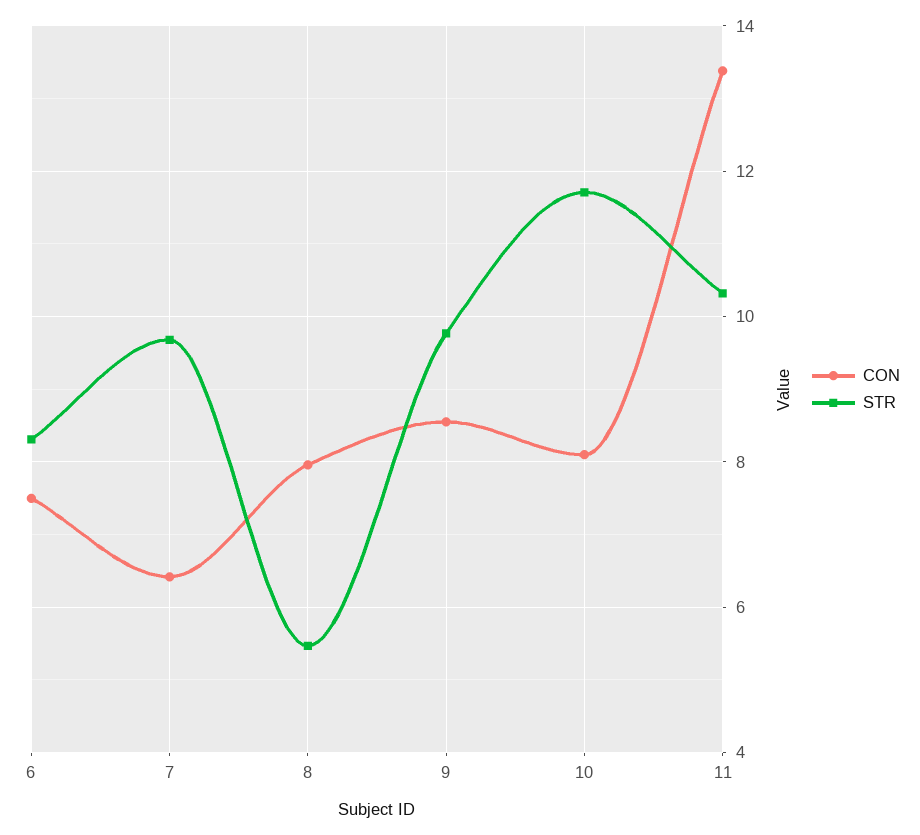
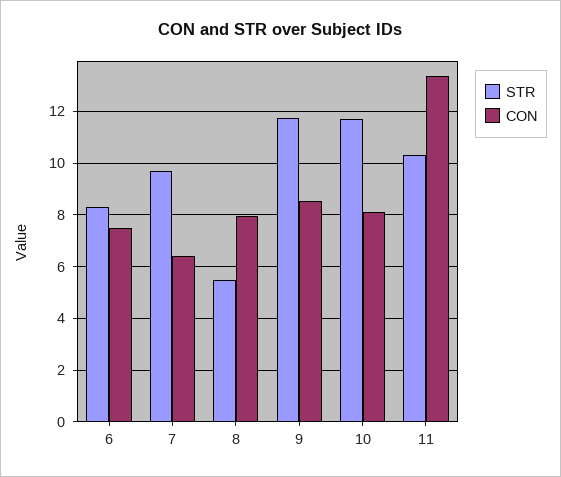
STR, 9: 9.8 -> 11.75

